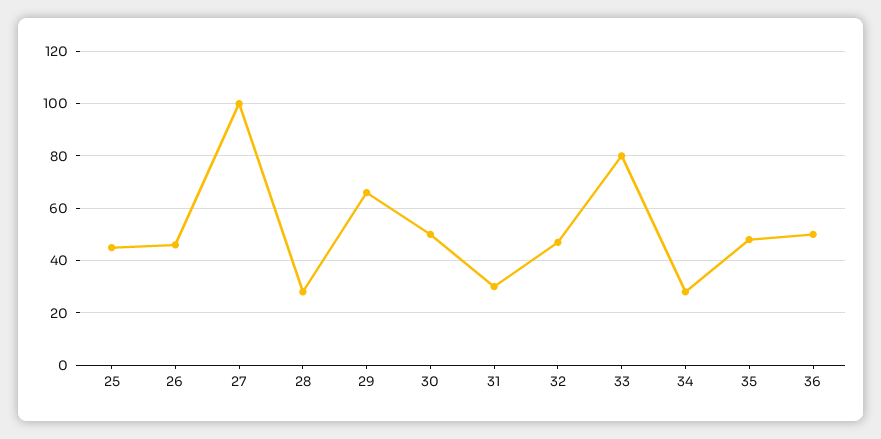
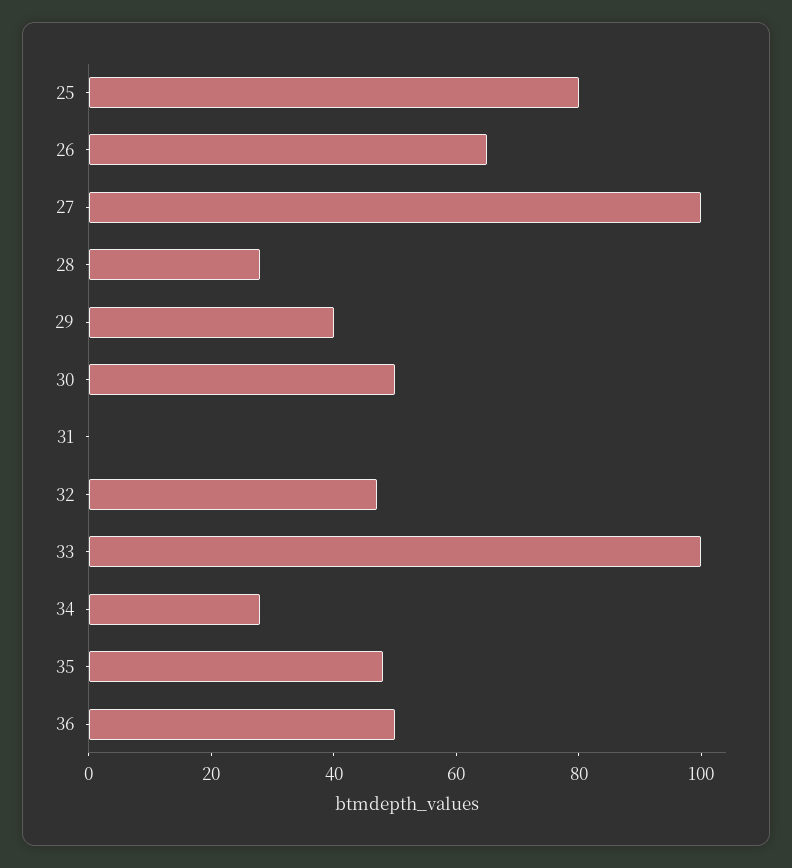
25: 45 -> 80
26: 45 -> 65
29: 65 -> 40
31: 30 -> 0
33: 80 -> 100

